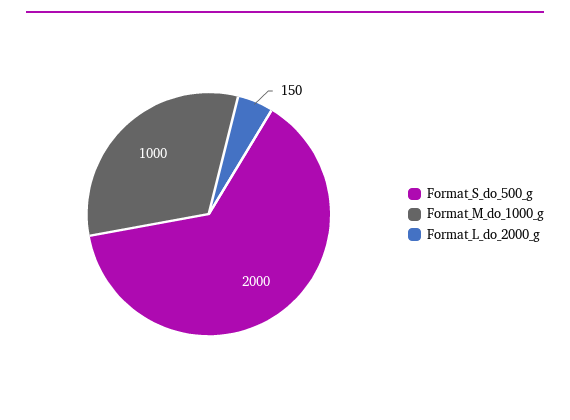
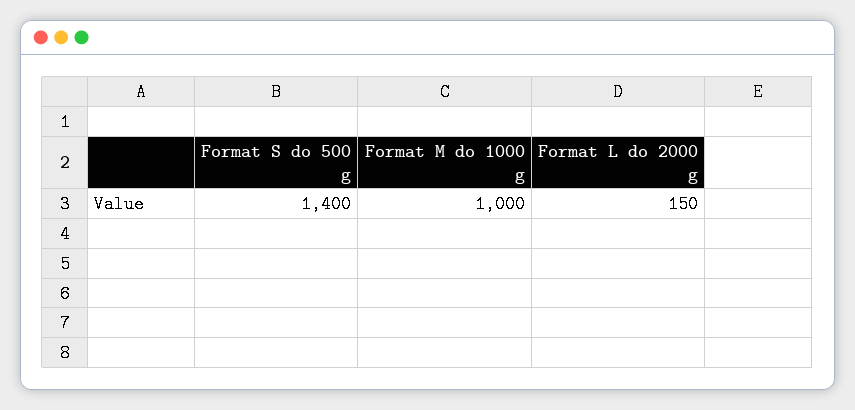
Format_S_do_500_g: 2000 -> 1400

